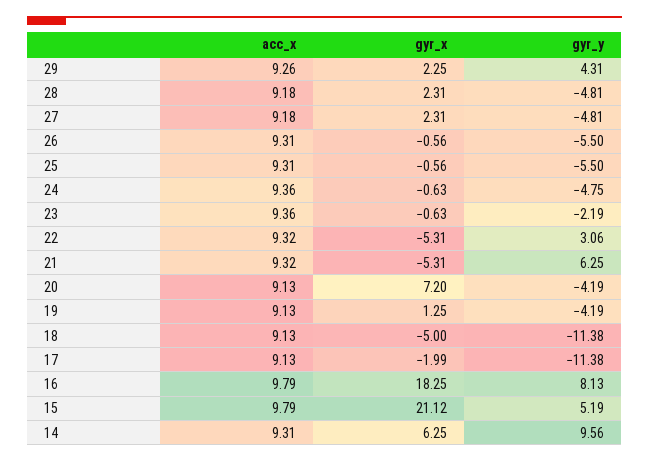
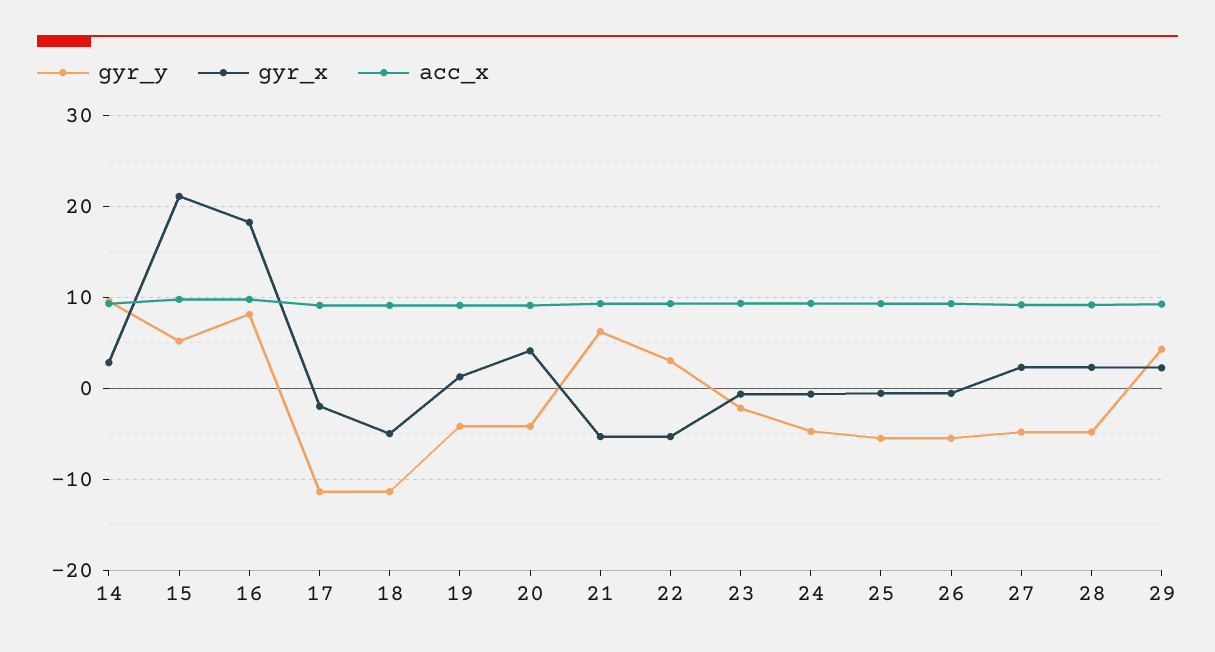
gyr_x, 20: 7.2 -> 4
gyr_x, 14: 6.25 -> 3

